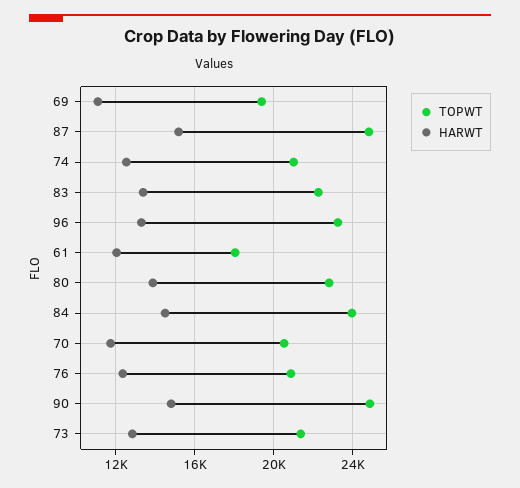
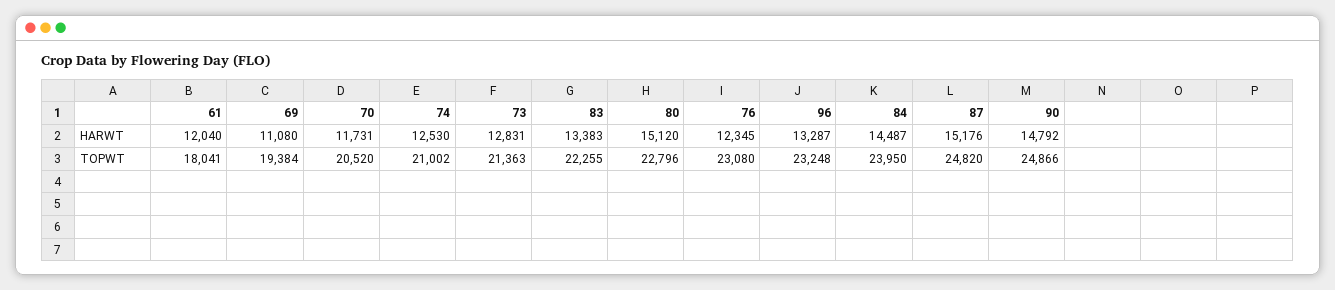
HARWT, 80: 14000 -> 15120
TOPWT, 76: 21000 -> 23080

